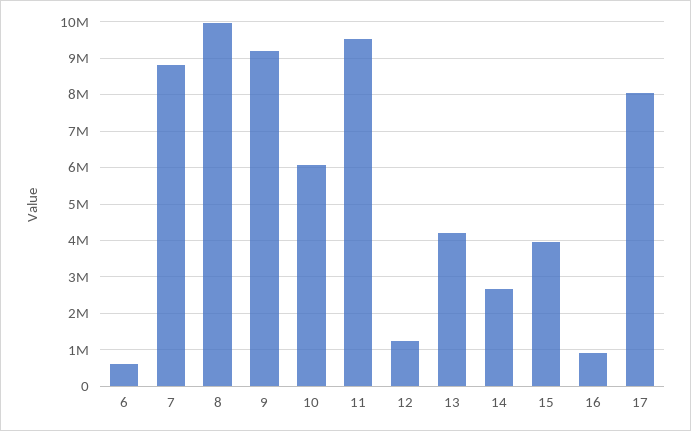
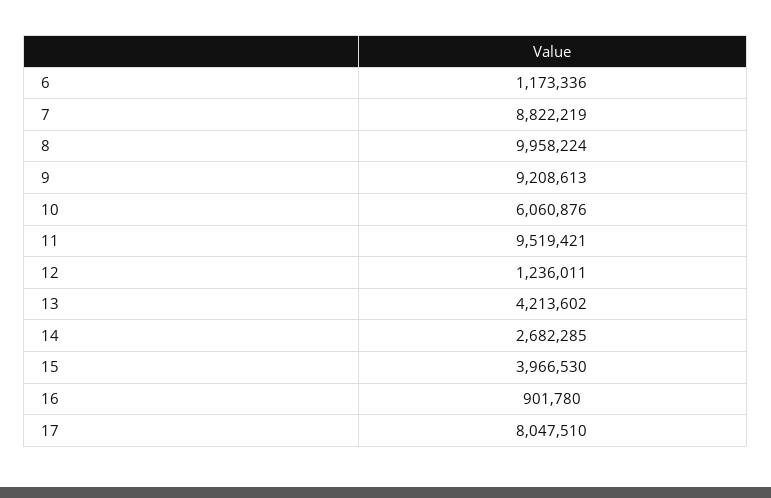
6: 600000 -> 1173336

